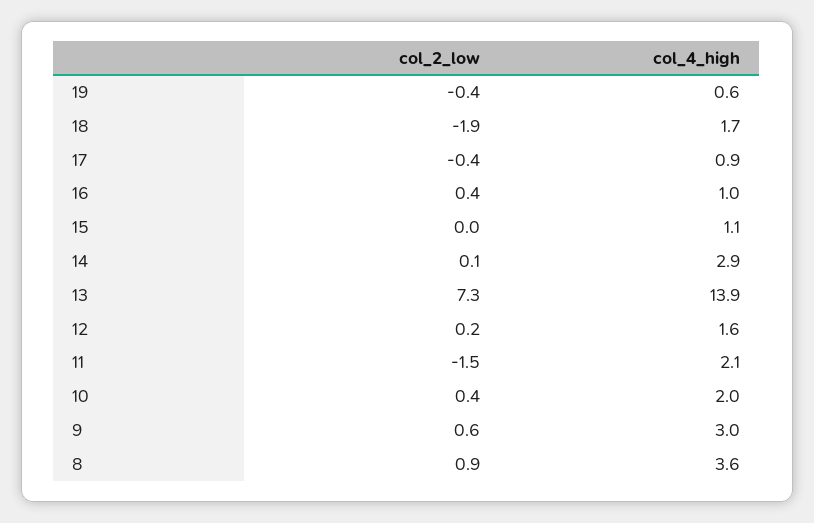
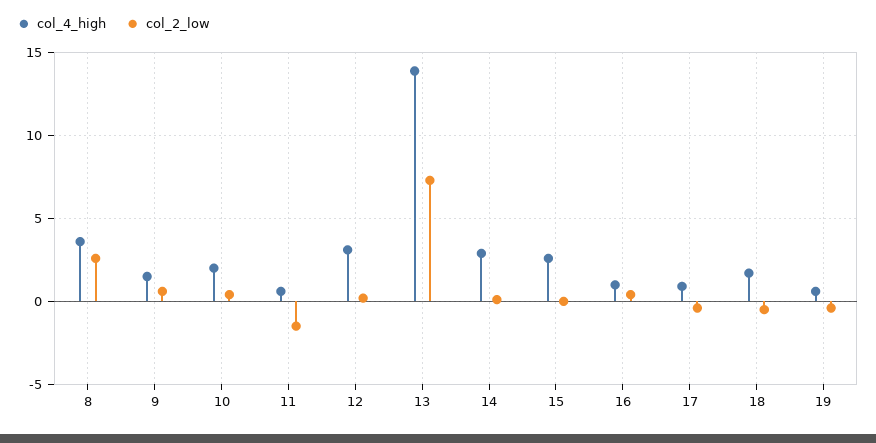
col_2_low, 18: -1.9 -> -0.5
col_4_high, 15: 1.1 -> 2.5
col_4_high, 12: 1.6 -> 3
col_4_high, 11: 2.1 -> 0.5
col_4_high, 9: 3 -> 1.5
col_2_low, 8: 0.9 -> 2.5

